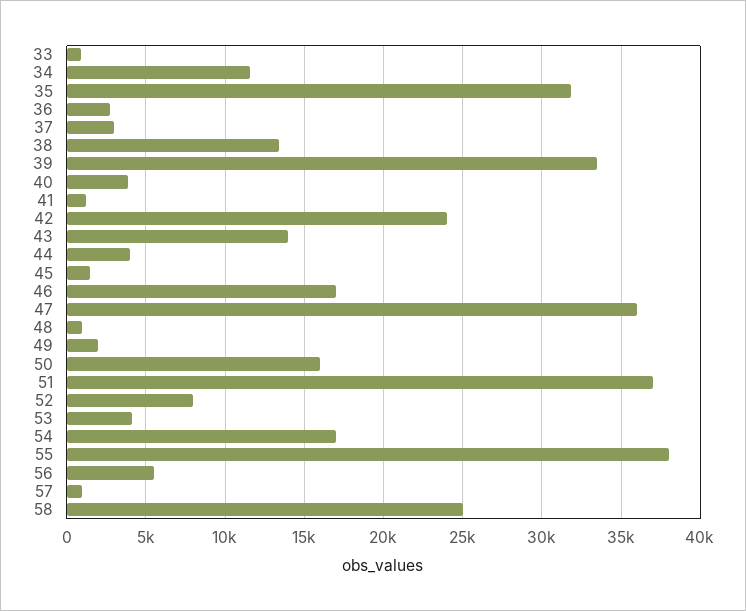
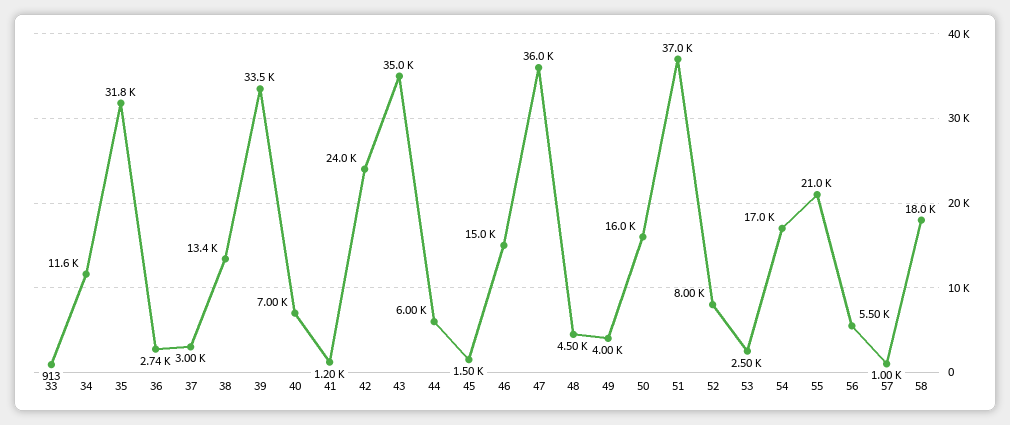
40: 4000 -> 7000
43: 14000 -> 35000
44: 4000 -> 6000
46: 17000 -> 15000
48: 1000 -> 4500
49: 2000 -> 4000
53: 4000 -> 2500
55: 38000 -> 21000
58: 25000 -> 18000

